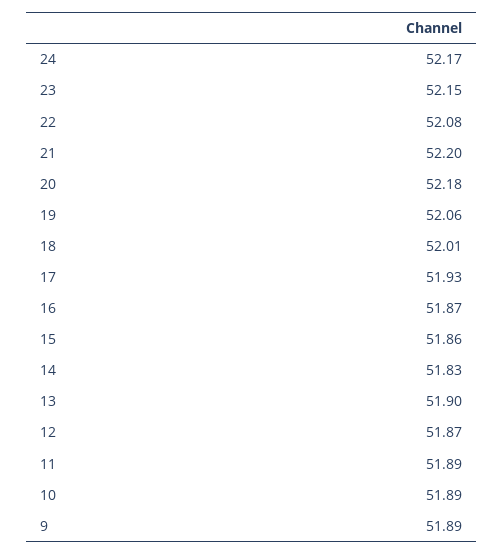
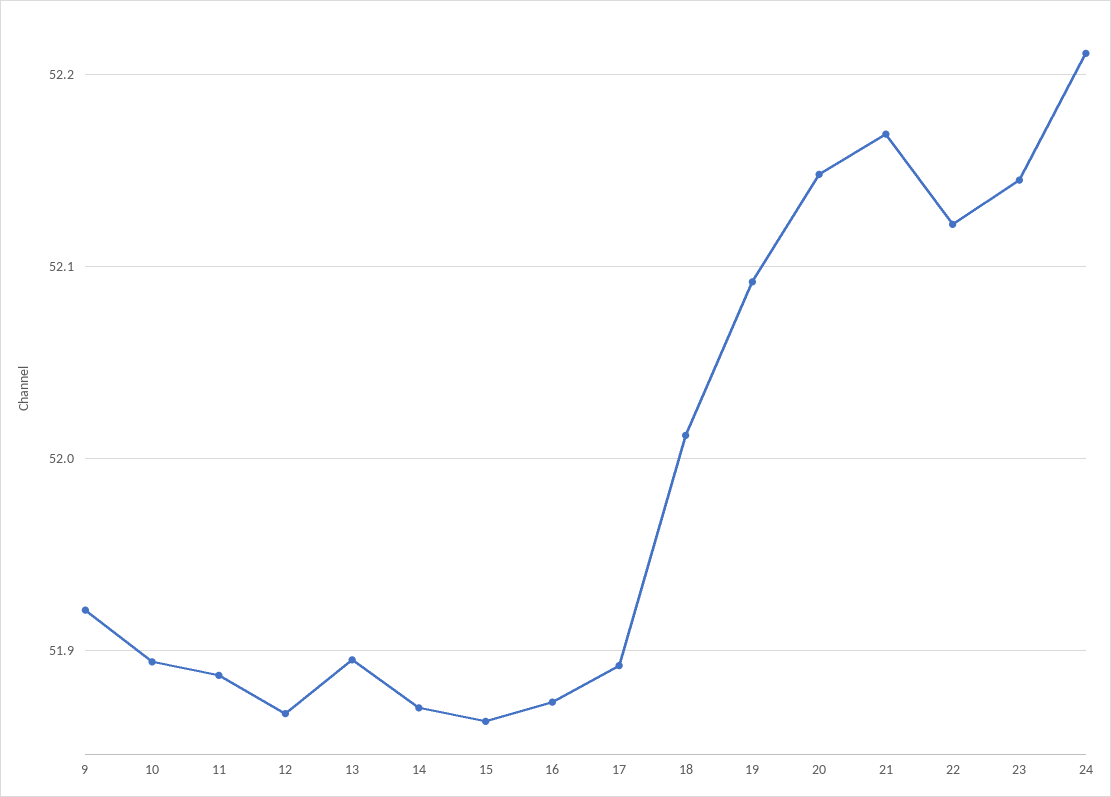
24: 52.17 -> 52.21
22: 52.08 -> 52.12
21: 52.2 -> 52.17
20: 52.18 -> 52.15
19: 52.06 -> 52.09
17: 51.93 -> 51.89
14: 51.83 -> 51.87
9: 51.89 -> 51.92

